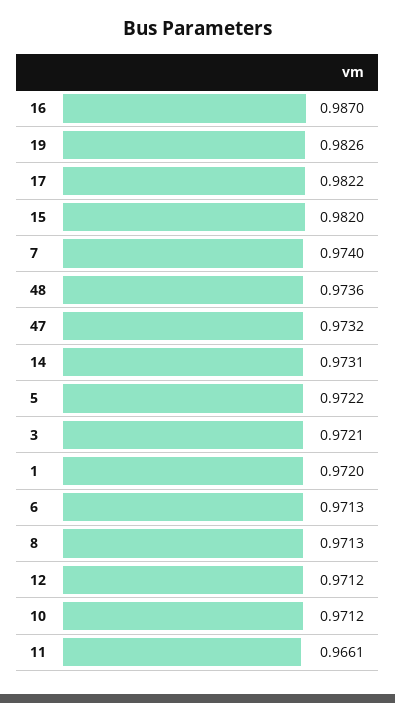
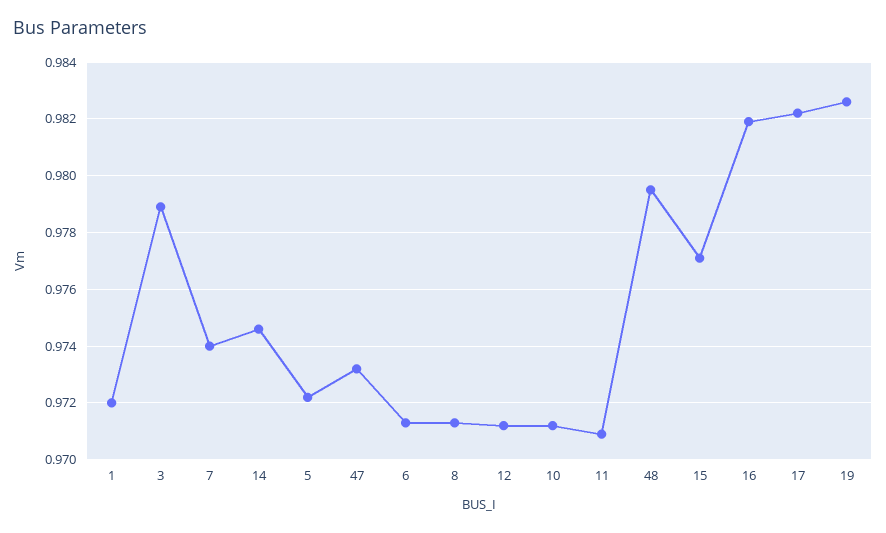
16: 0.987 -> 0.982
15: 0.982 -> 0.977
48: 0.9736 -> 0.9795
14: 0.9731 -> 0.9745
3: 0.9721 -> 0.979
11: 0.9661 -> 0.971

